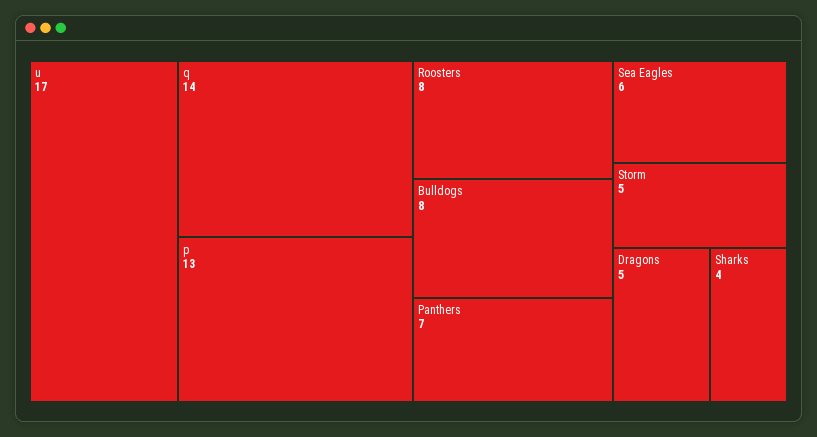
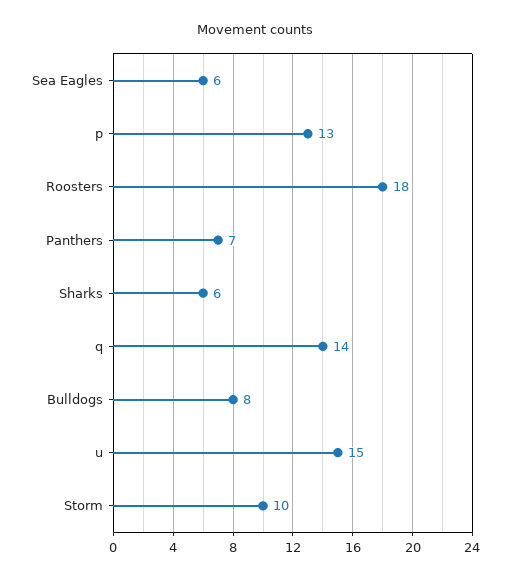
u: 17 -> 15
Roosters: 8 -> 18
Storm: 5 -> 10
Dragons: 5 -> none
Sharks: 4 -> 6

